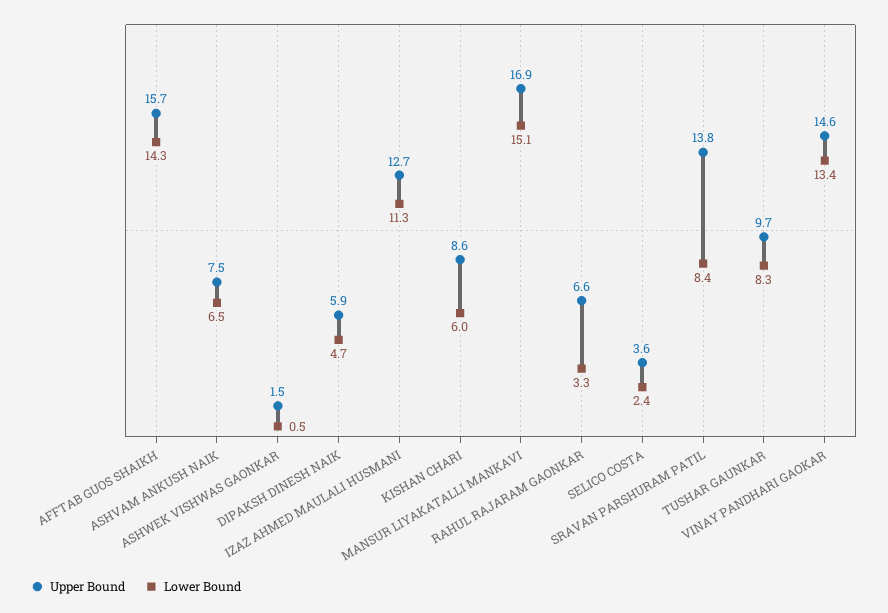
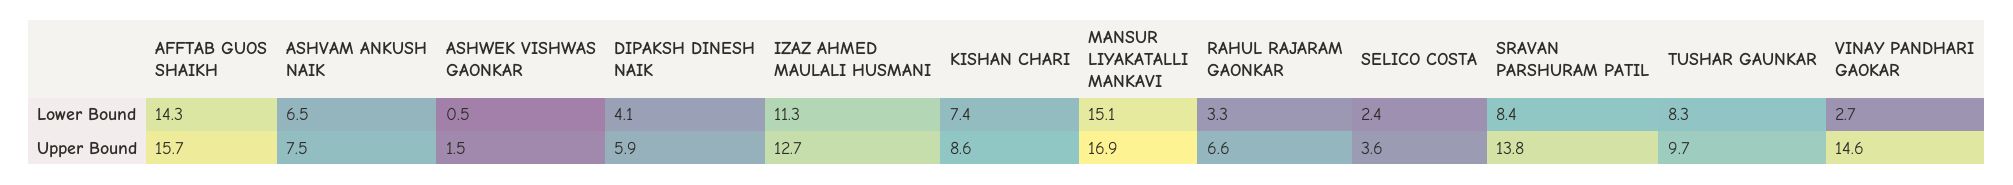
Lower Bound, DIPAKSH DINESH NAIK: 4.7 -> 4.1
Lower Bound, KISHAN CHARI: 6 -> 7.4
Lower Bound, VINAY PANDHARI GAOKAR: 13.4 -> 2.7

